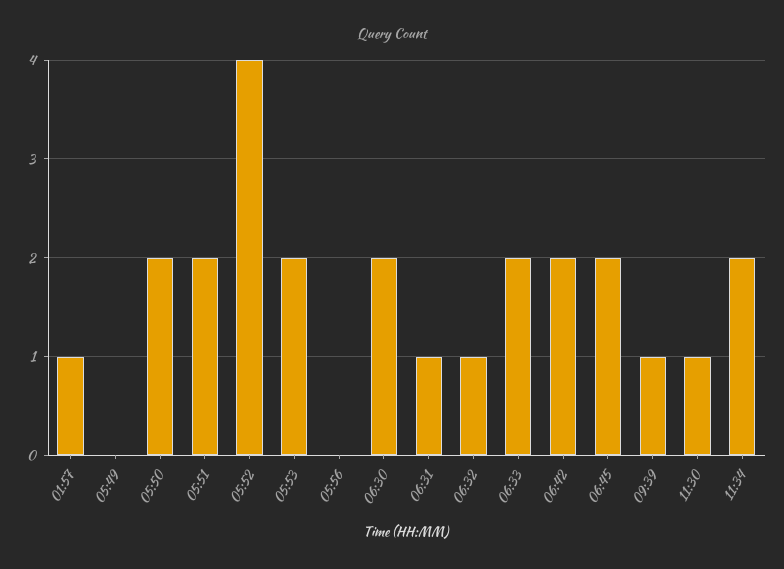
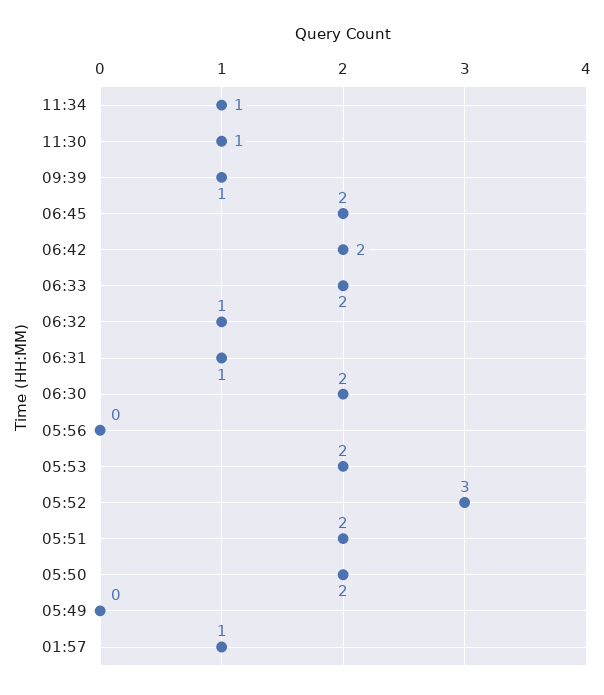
05:52: 4 -> 3
11:34: 2 -> 1

